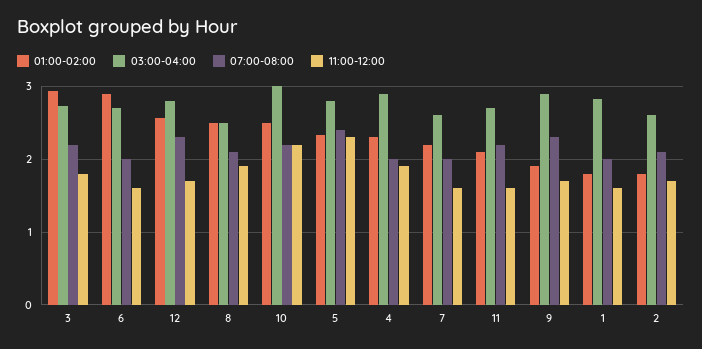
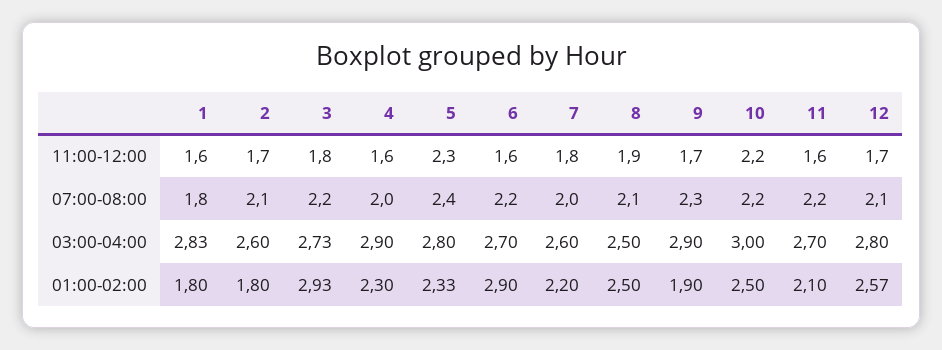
07:00-08:00, 6: 2 -> 2.2
07:00-08:00, 12: 2.3 -> 2.1
11:00-12:00, 4: 1.9 -> 1.6
11:00-12:00, 7: 1.6 -> 1.8
07:00-08:00, 1: 2 -> 1.8

